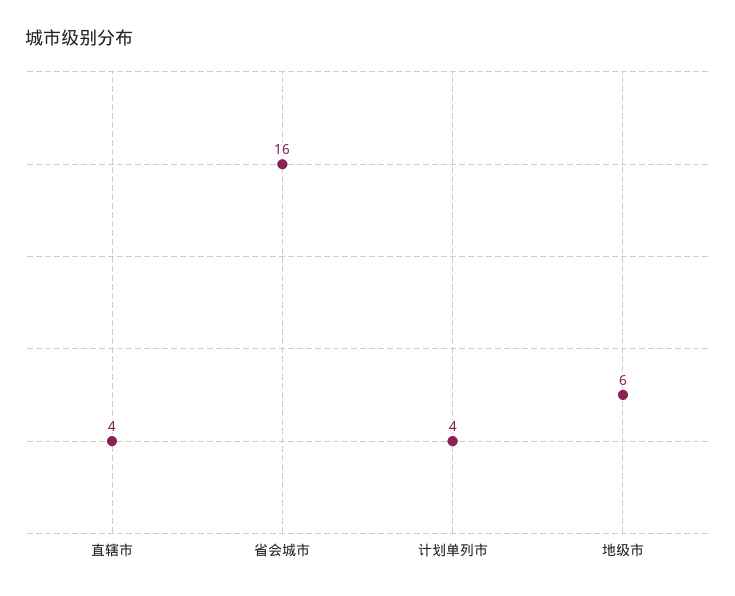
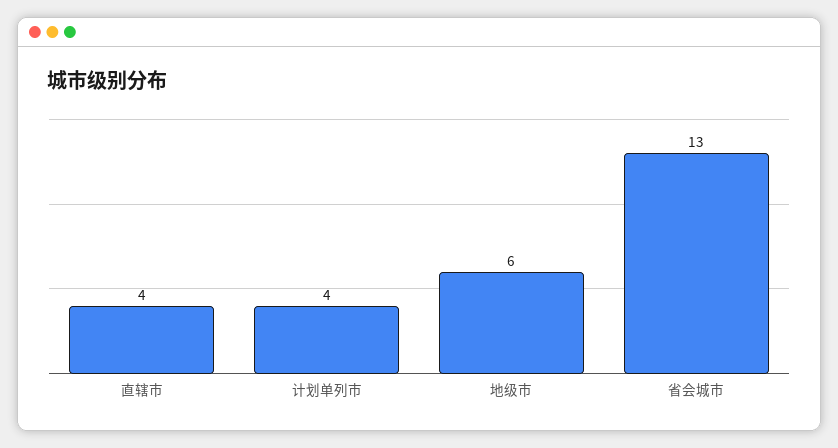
省会城市: 16 -> 13

